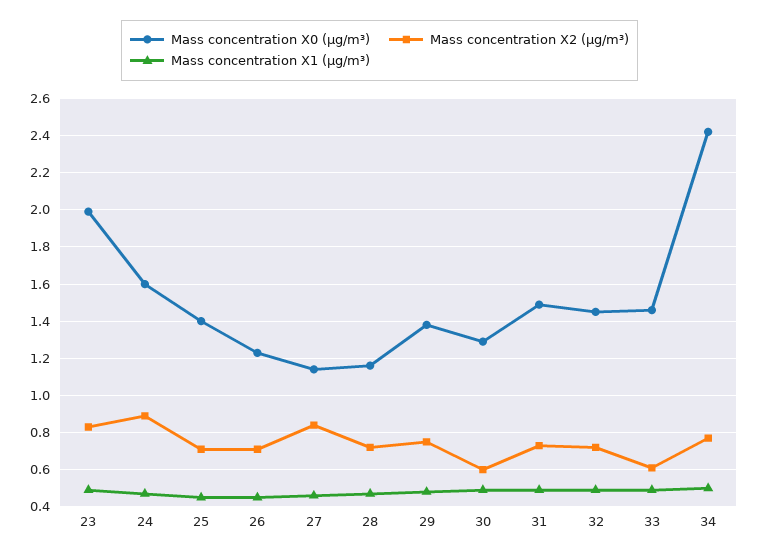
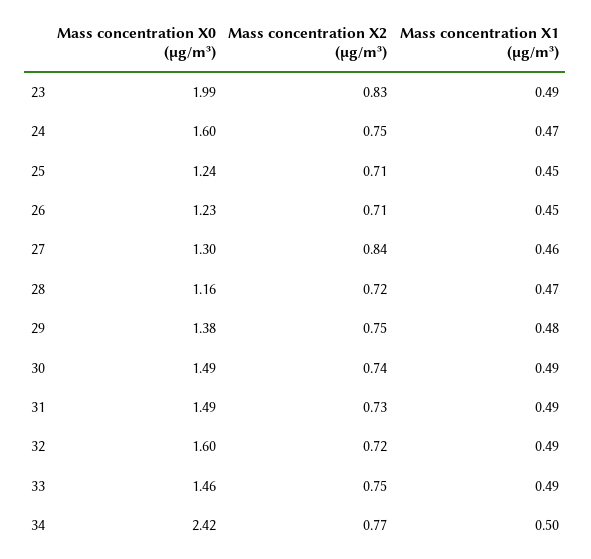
Mass concentration X2 (μg/m³), 24: 0.9 -> 0.75
Mass concentration X0 (μg/m³), 25: 1.4 -> 1.24
Mass concentration X0 (μg/m³), 27: 1.15 -> 1.3
Mass concentration X0 (μg/m³), 30: 1.3 -> 1.49
Mass concentration X2 (μg/m³), 30: 0.6 -> 0.74
Mass concentration X0 (μg/m³), 32: 1.45 -> 1.6
Mass concentration X2 (μg/m³), 33: 0.6 -> 0.75

